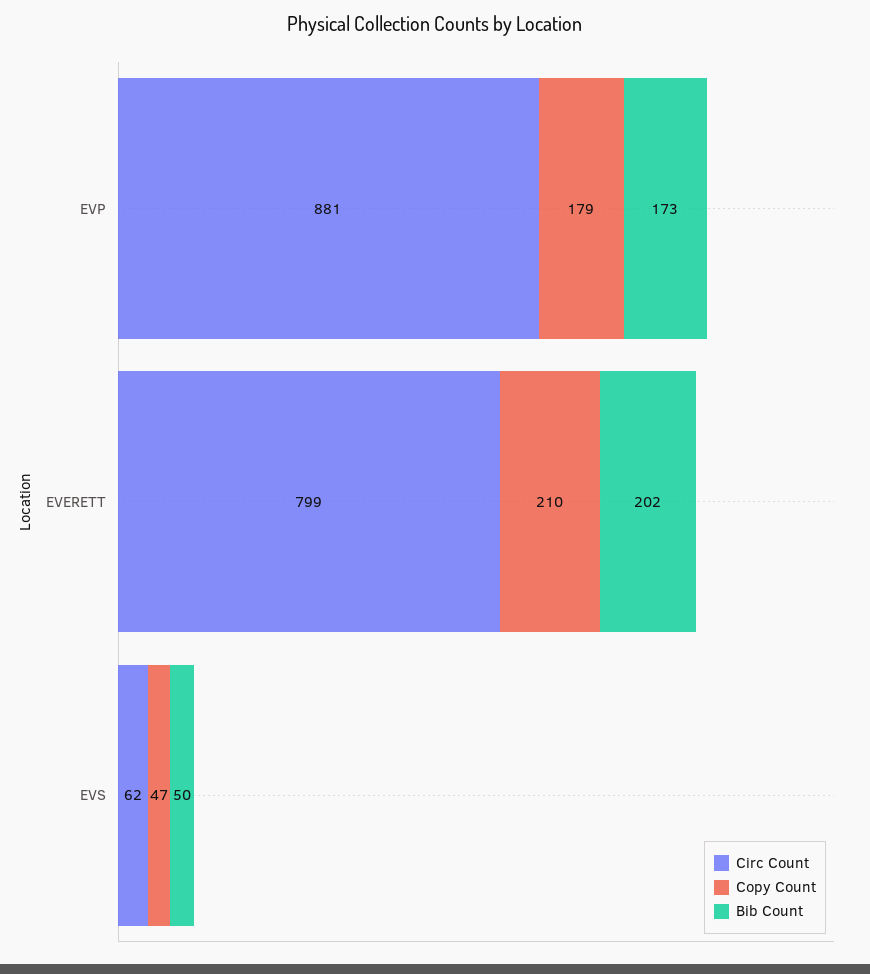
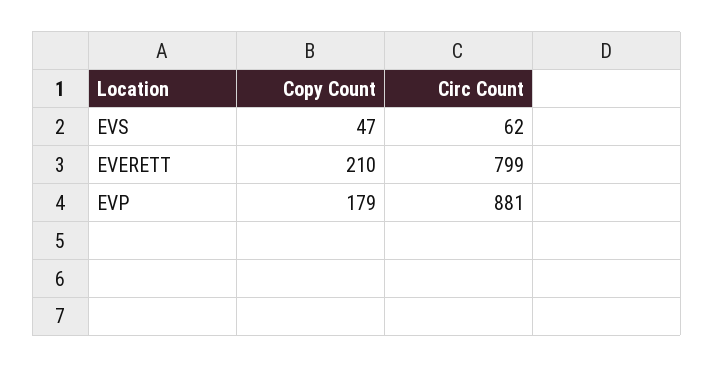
Bib Count, EVP: 173 -> none
Bib Count, EVERETT: 202 -> none
Bib Count, EVS: 50 -> none

